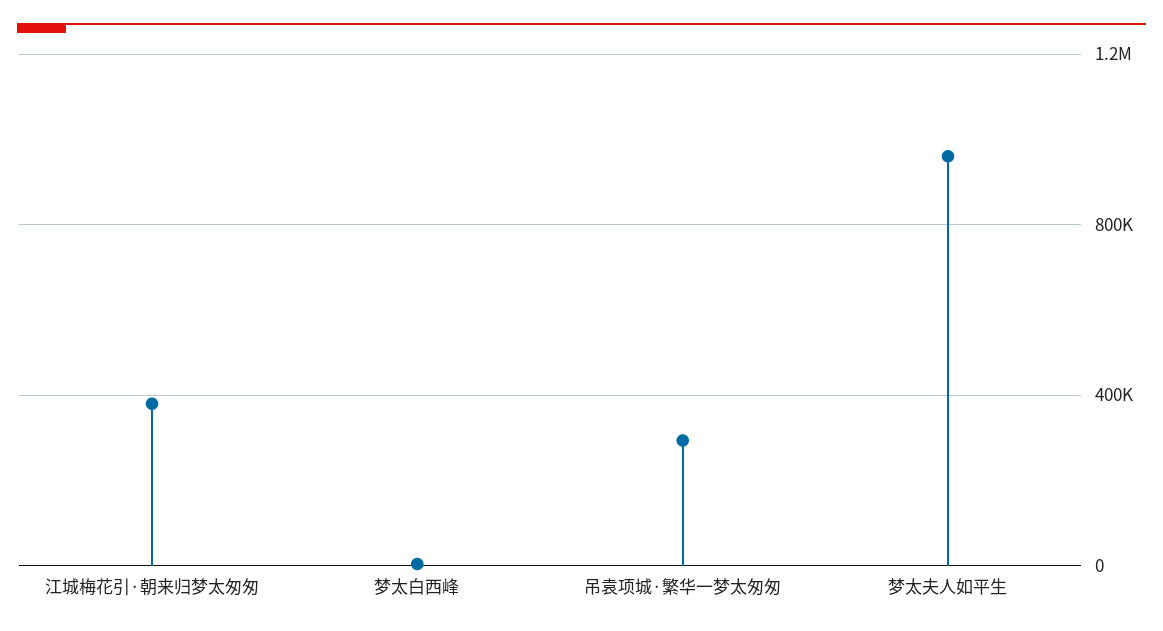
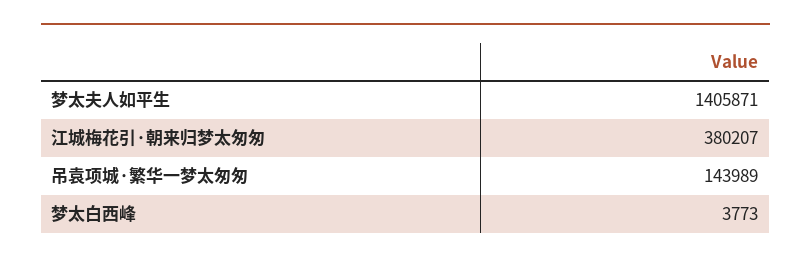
吊袁项城·繁华一梦太匆匆: 300000 -> 143989
梦太夫人如平生: 950000 -> 1405871

